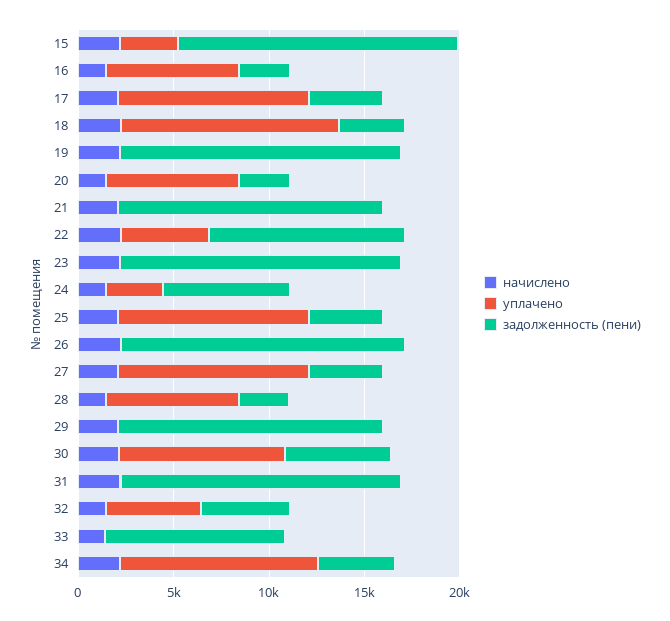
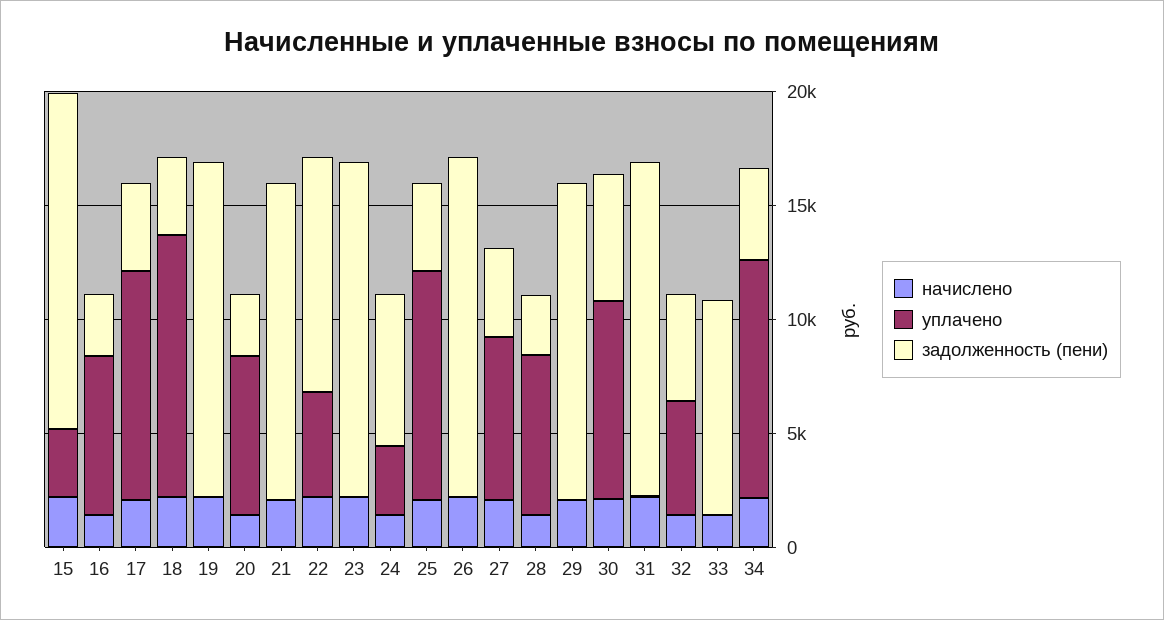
уплачено, 27: 10000 -> 7000

